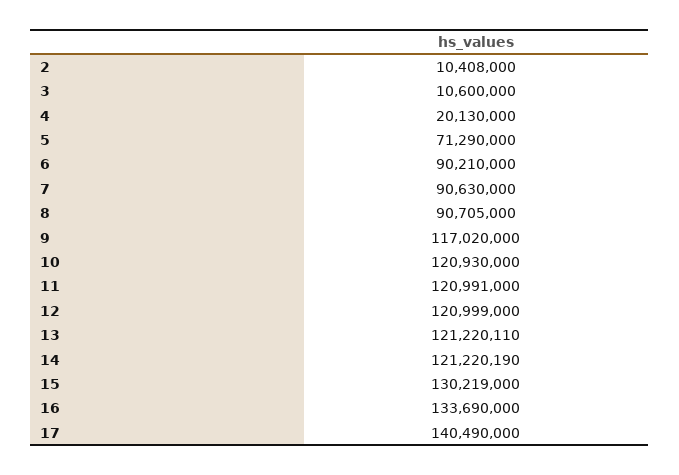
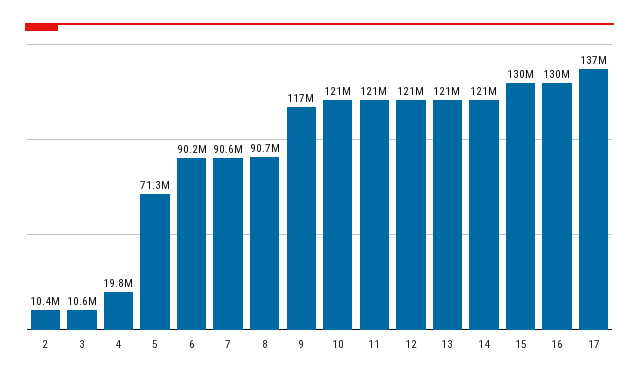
4: 20130000 -> 19800000
16: 133690000 -> 130000000
17: 140490000 -> 137000000

